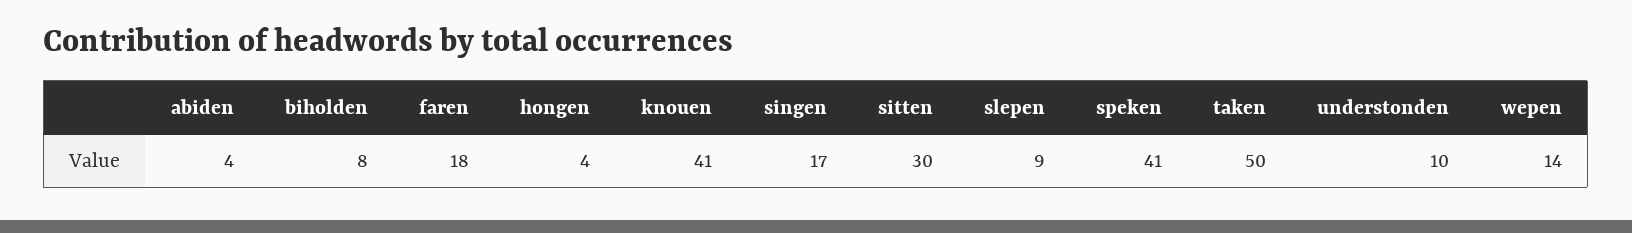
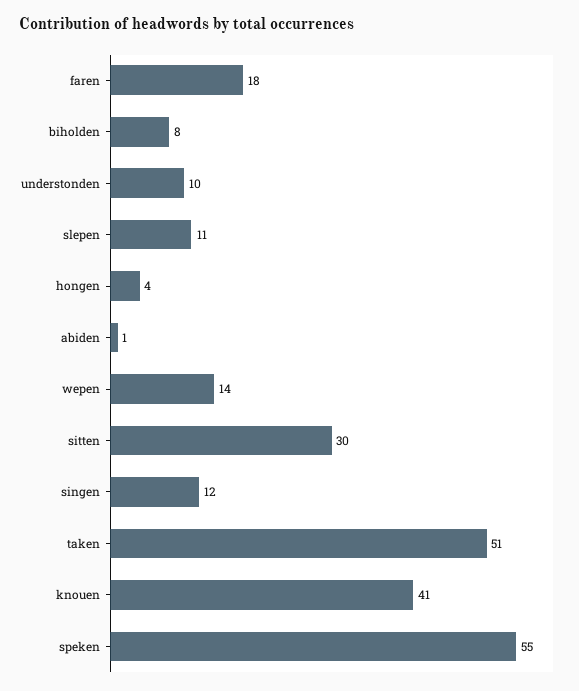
abiden: 4 -> 1
singen: 17 -> 12
slepen: 9 -> 11
speken: 41 -> 55
taken: 50 -> 51

